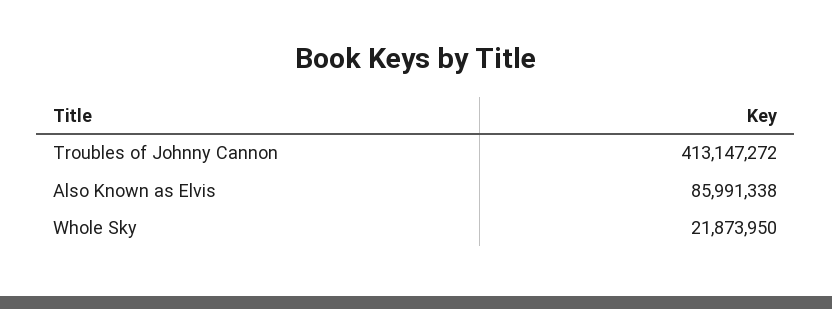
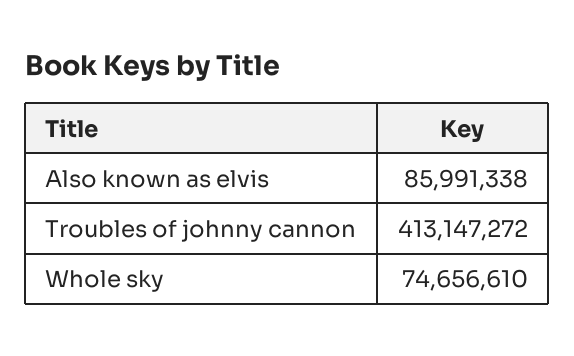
Whole Sky: 21873950 -> 74656610

